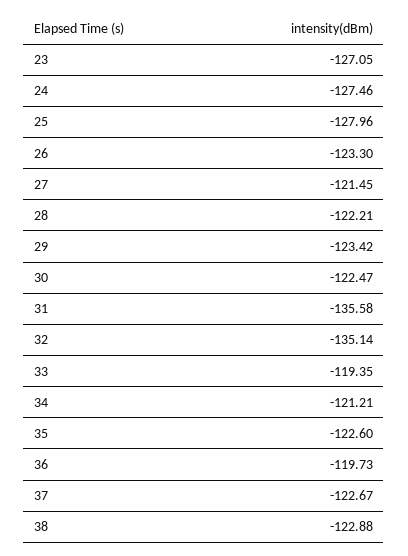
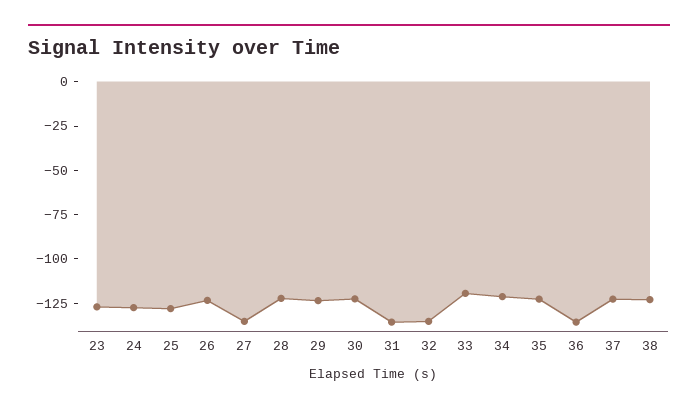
27: -121.45 -> -135
36: -119.73 -> -135

